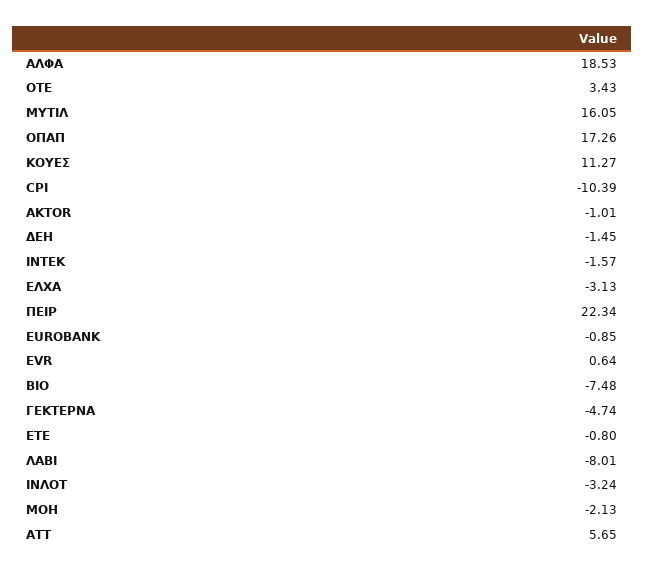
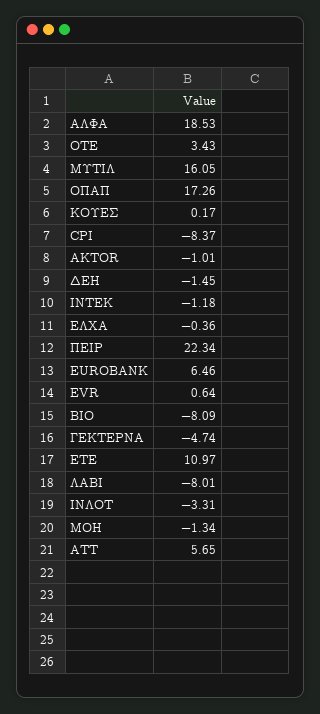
ΚΟΥΕΣ: 11.27 -> 0.17
CPI: -10.39 -> -8.37
ΙΝΤΕΚ: -1.57 -> -1.18
ΕΛΧΑ: -3.13 -> -0.36
EUROBANK: -0.85 -> 6.46
ΒΙΟ: -7.48 -> -8.09
ΕΤΕ: -0.8 -> 10.97
ΙΝΛΟΤ: -3.24 -> -3.31
ΜΟΗ: -2.13 -> -1.34

